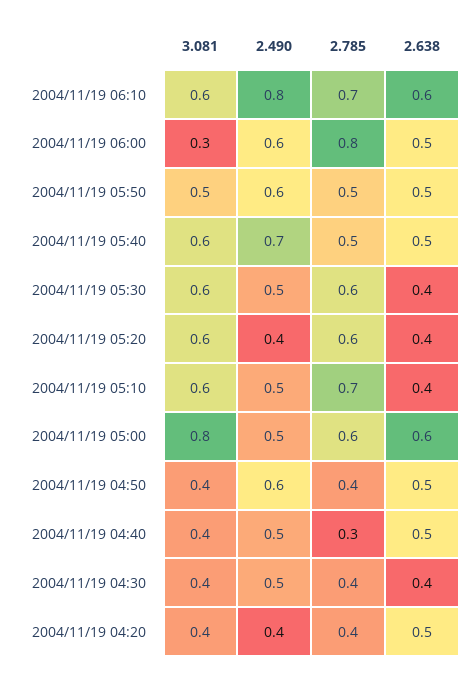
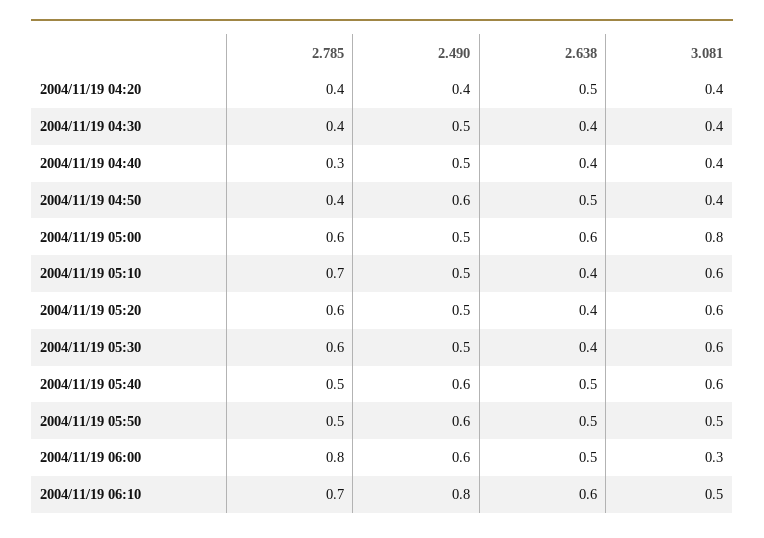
3.081, 2004/11/19 06:10: 0.6 -> 0.5
2.490, 2004/11/19 05:40: 0.7 -> 0.6
2.490, 2004/11/19 05:20: 0.4 -> 0.5
2.638, 2004/11/19 04:40: 0.5 -> 0.4

